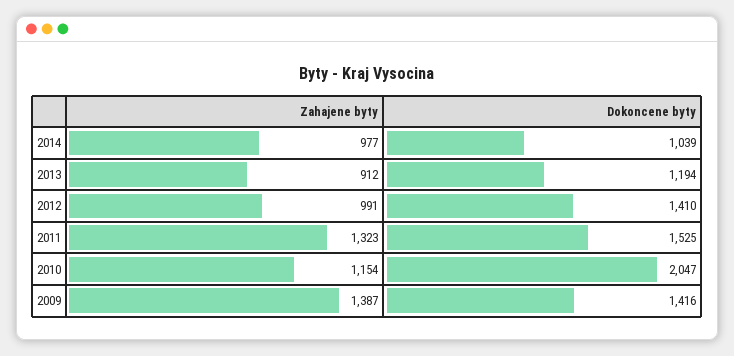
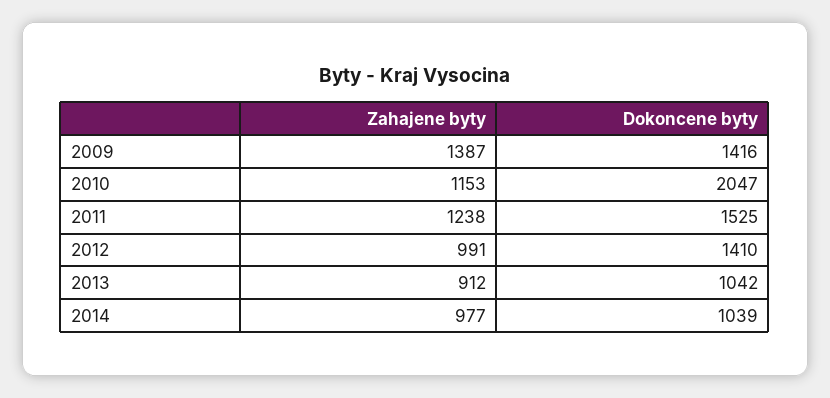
Dokoncene byty, 2013: 1194 -> 1042
Zahajene byty, 2011: 1323 -> 1238
Zahajene byty, 2010: 1154 -> 1153

